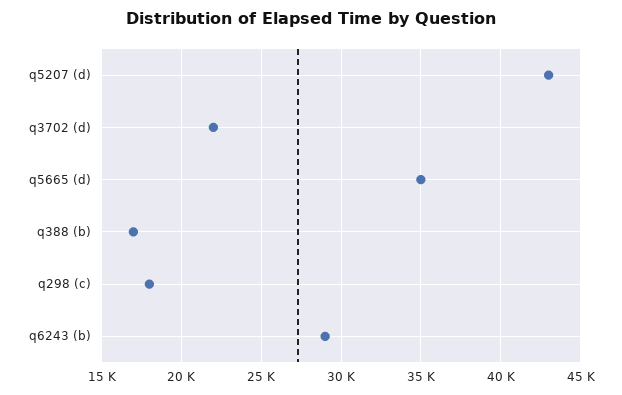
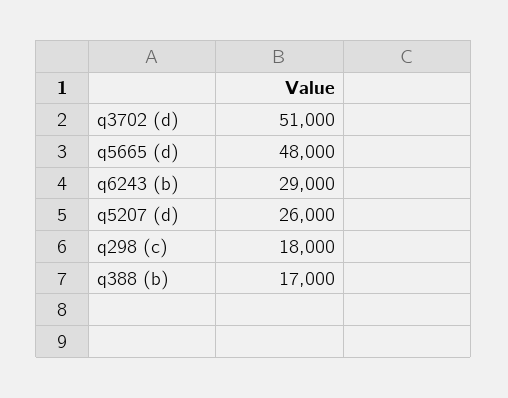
q5207 (d): 43000 -> 26000
q3702 (d): 22000 -> 51000
q5665 (d): 35000 -> 48000

